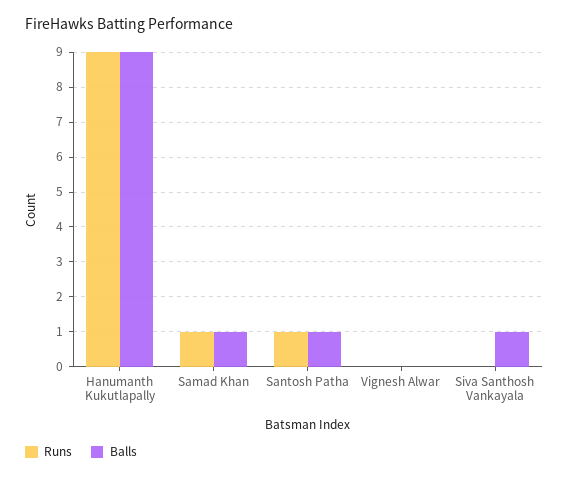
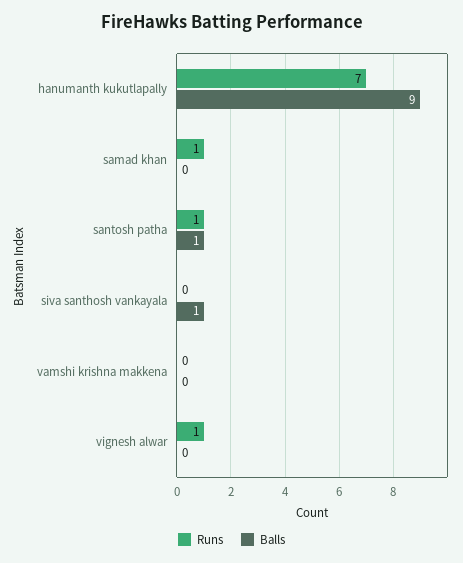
Runs, Hanumanth Kukutlapally: 9 -> 7
Balls, Samad Khan: 1 -> 0
Runs, Vignesh Alwar: 0 -> 1
Runs, vamshi krishna makkena: none -> 0
Balls, vamshi krishna makkena: none -> 0

